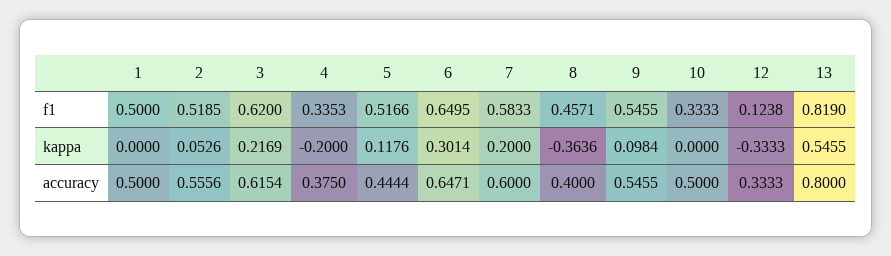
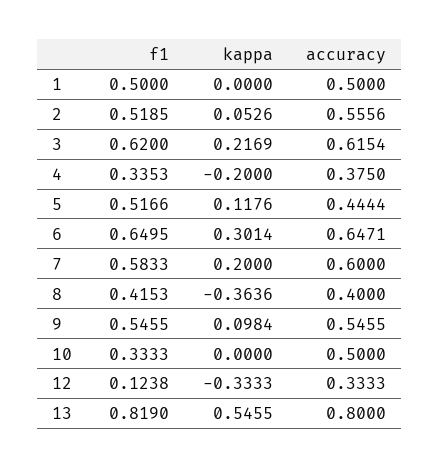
8, f1: 0.4571 -> 0.4153

